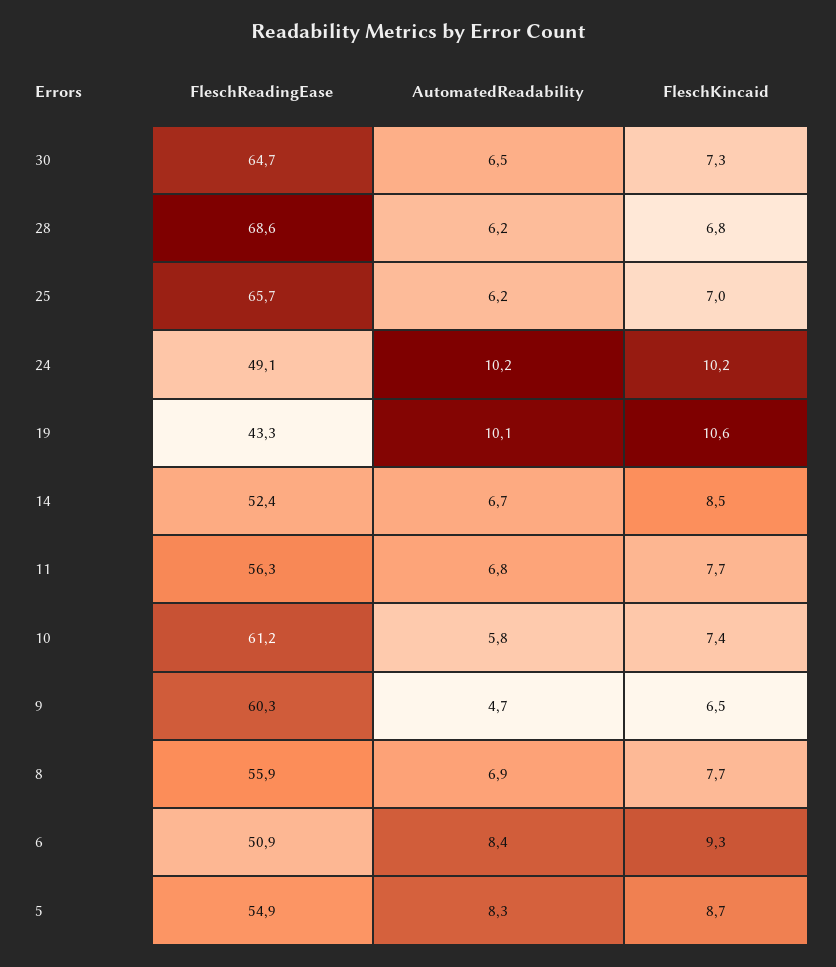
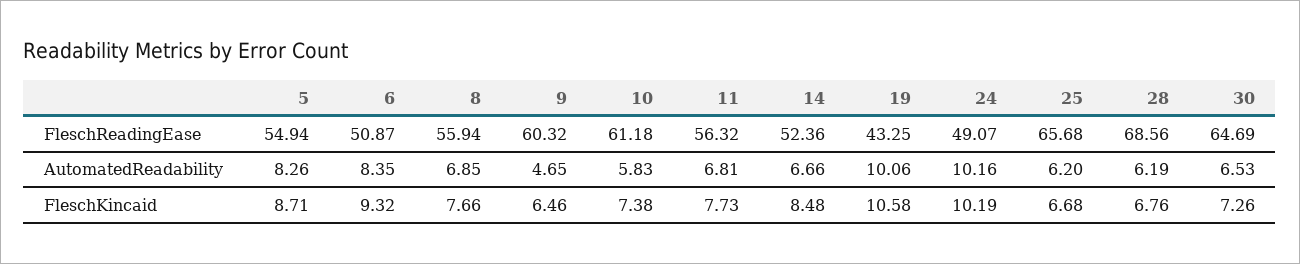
FleschKincaid, 25: 7 -> 6.68

